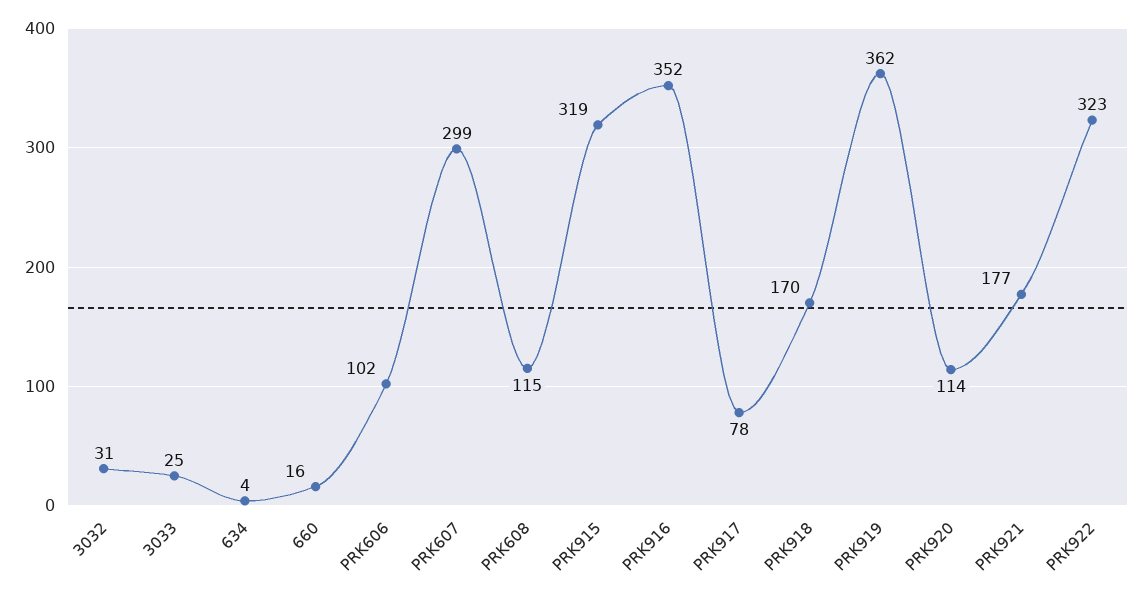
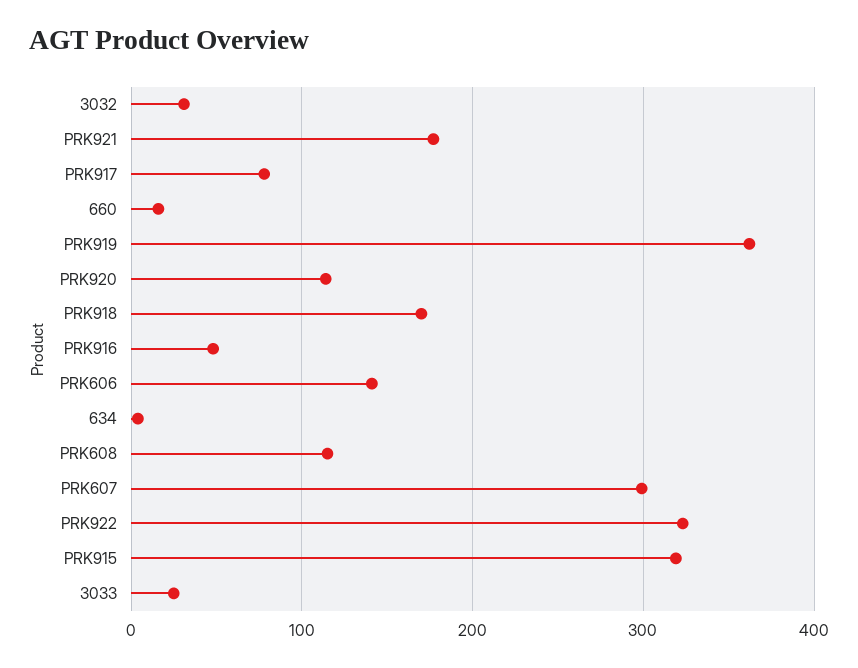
PRK606: 102 -> 140
PRK916: 352 -> 50

